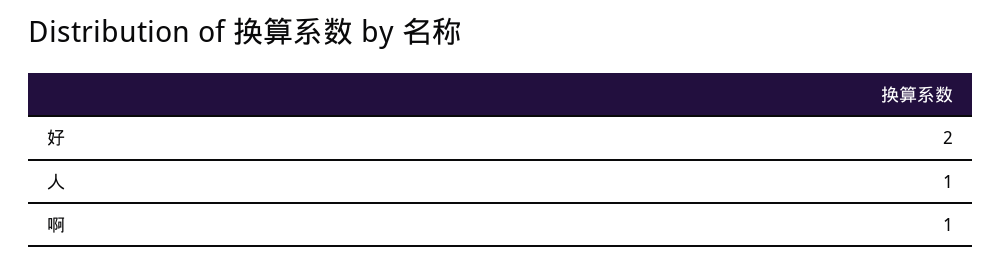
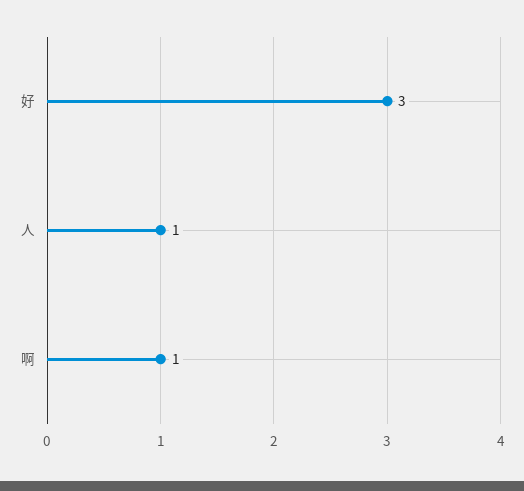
好: 2 -> 3

